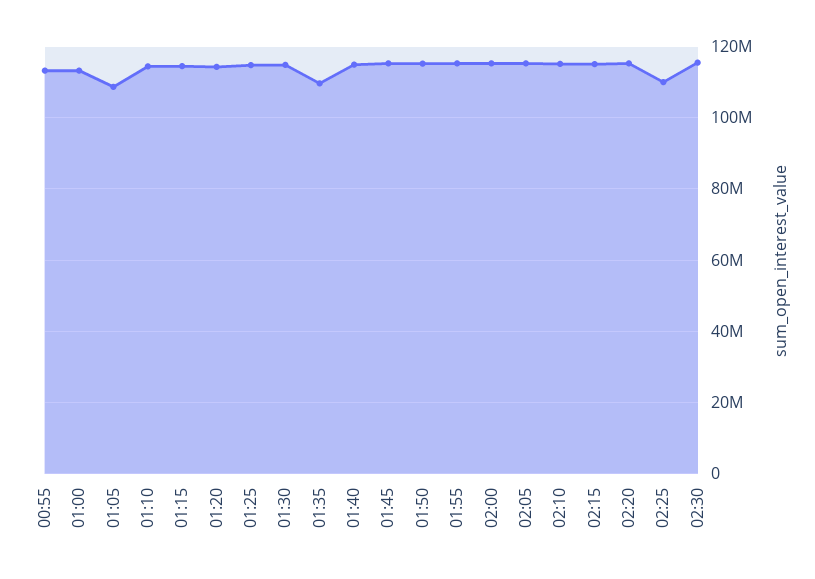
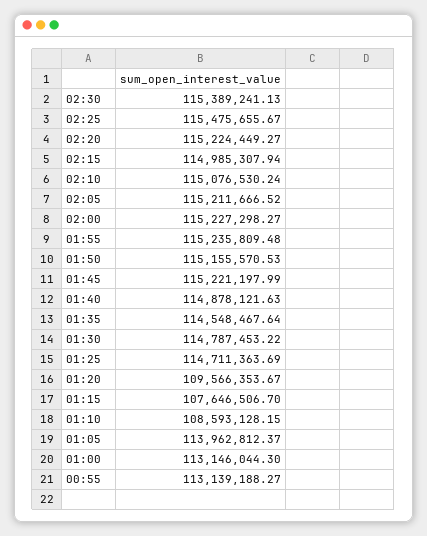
01:05: 108000000 -> 113962812.37
01:10: 114000000 -> 108593128.15
01:15: 114000000 -> 107646506.7
01:20: 114000000 -> 109566353.67
01:35: 110000000 -> 114548467.64
02:25: 110000000 -> 115475655.67

